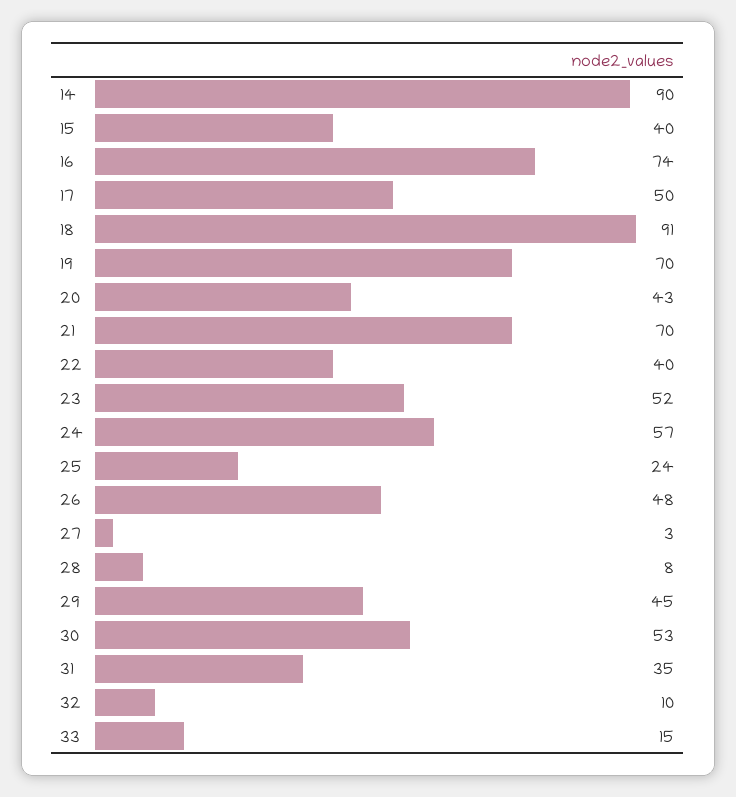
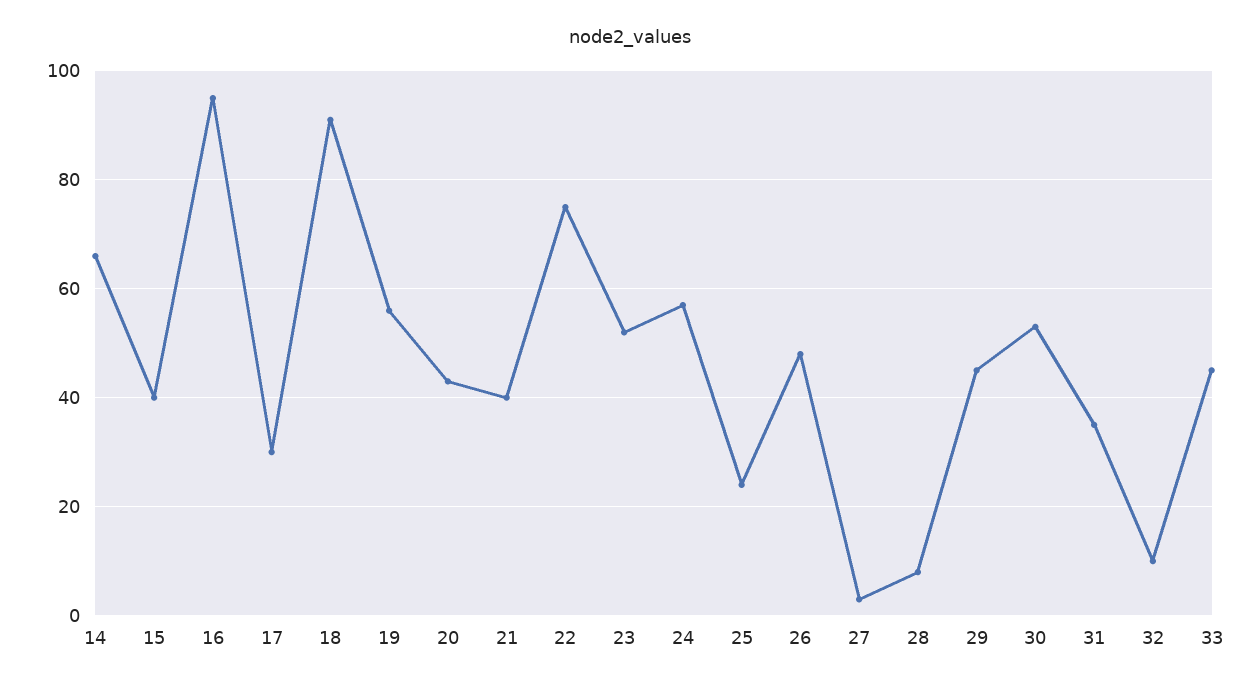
14: 90 -> 65
16: 74 -> 95
17: 50 -> 30
19: 70 -> 55
21: 70 -> 40
22: 40 -> 75
33: 15 -> 45

